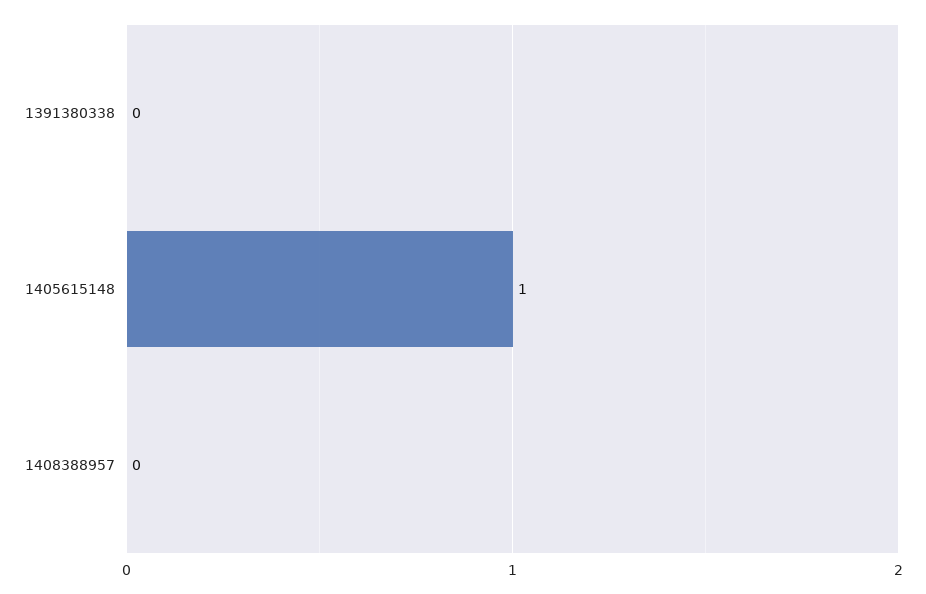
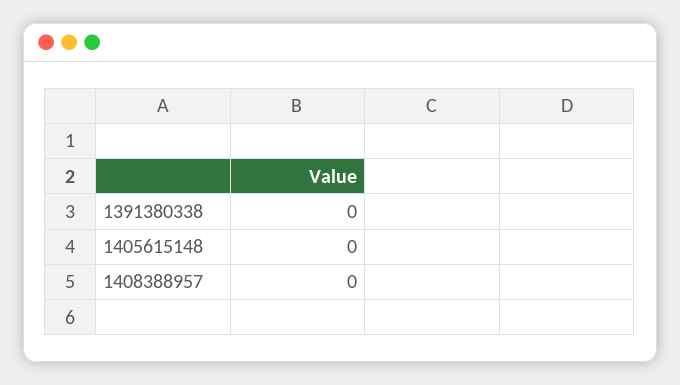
1405615148: 1 -> 0

